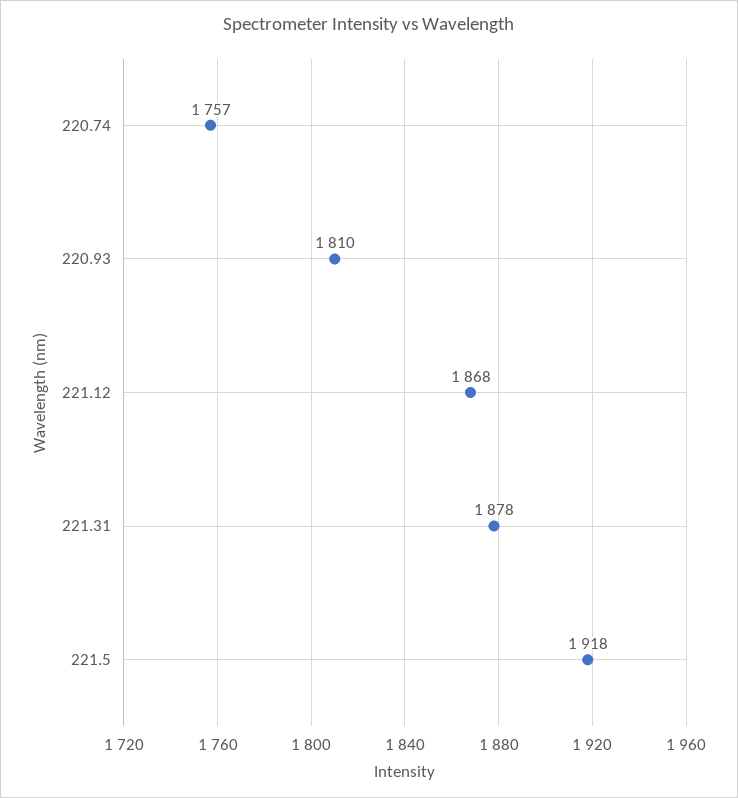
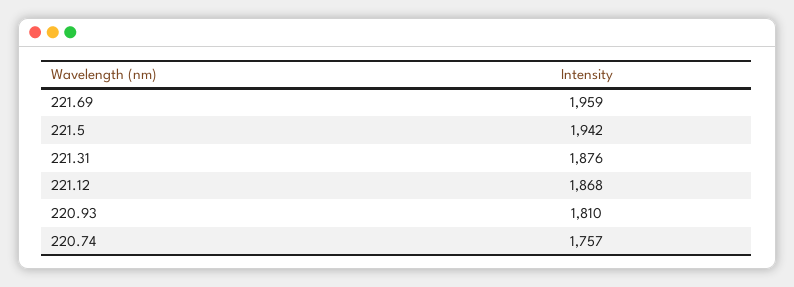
221.31: 1878 -> 1876
221.5: 1918 -> 1942
221.69: none -> 1959

